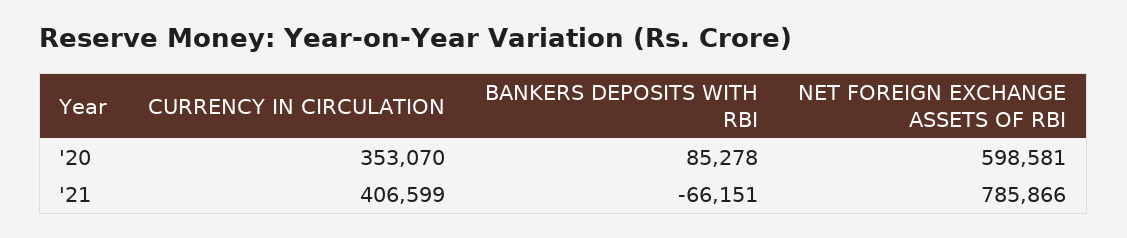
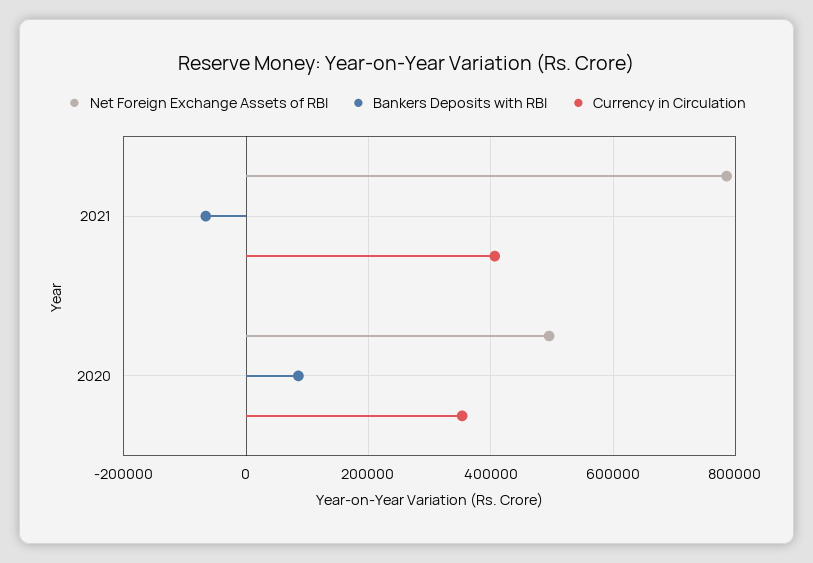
NET FOREIGN EXCHANGE ASSETS OF RBI, '20: 598581 -> 500000

